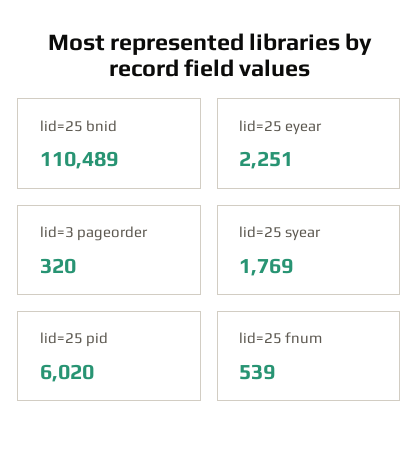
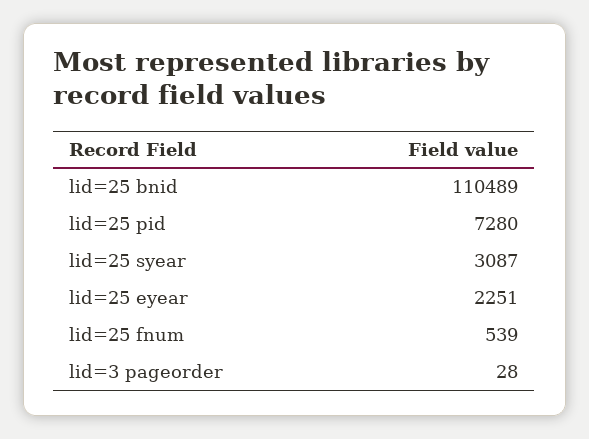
lid=3 pageorder: 320 -> 28
lid=25 syear: 1769 -> 3087
lid=25 pid: 6020 -> 7280

